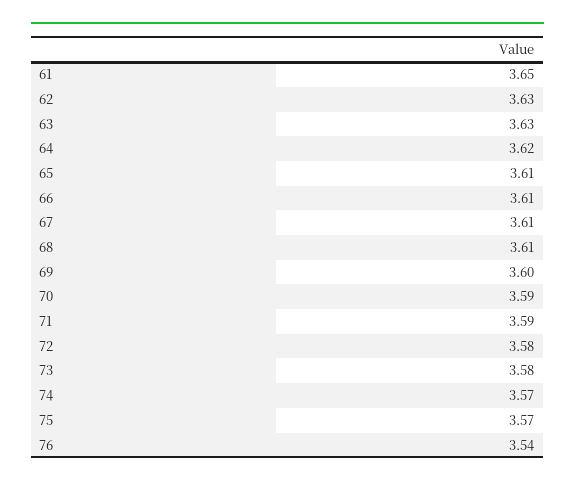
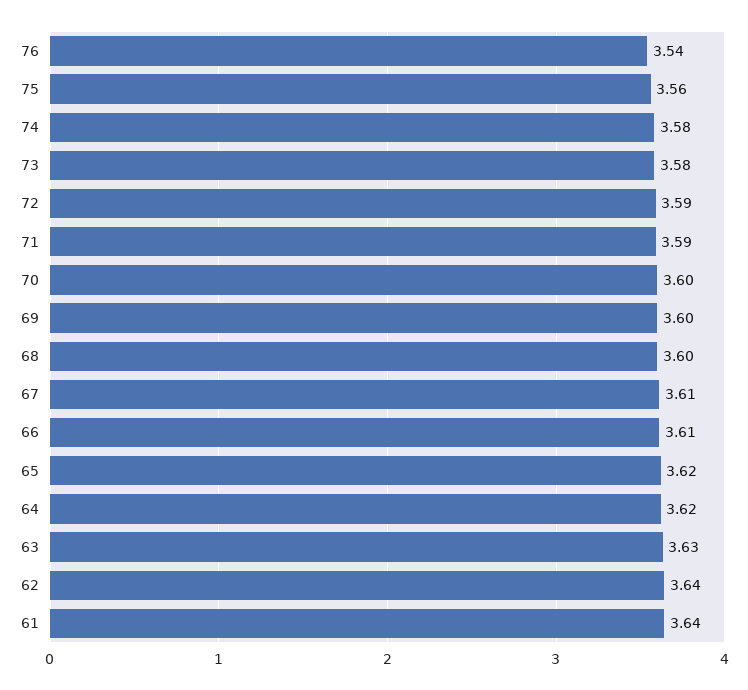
61: 3.65 -> 3.64
62: 3.63 -> 3.64
65: 3.61 -> 3.62
68: 3.61 -> 3.6
70: 3.59 -> 3.6
72: 3.58 -> 3.59
74: 3.57 -> 3.58
75: 3.57 -> 3.56

